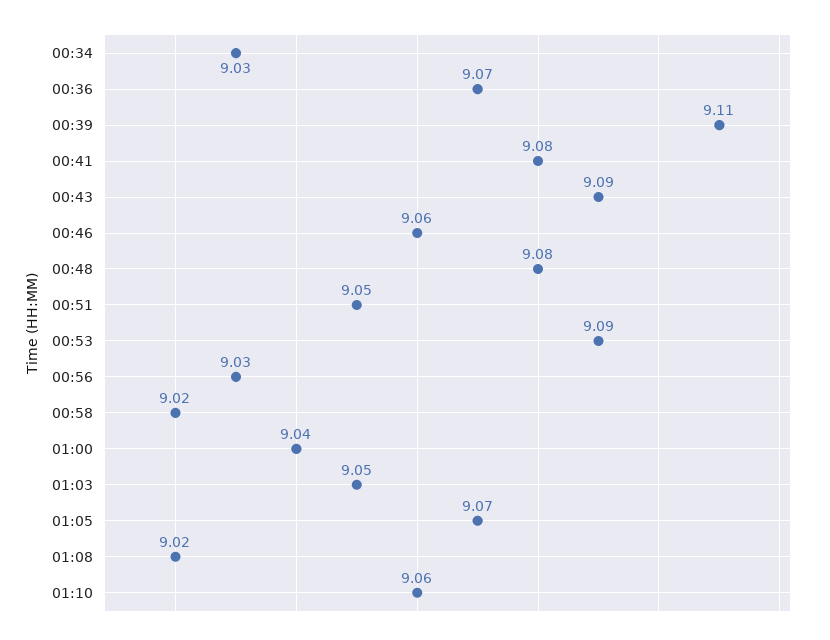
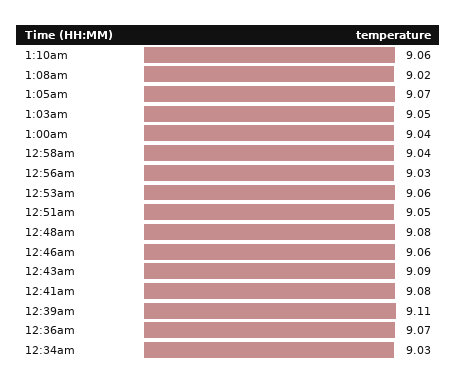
00:53: 9.09 -> 9.06
00:58: 9.02 -> 9.04

